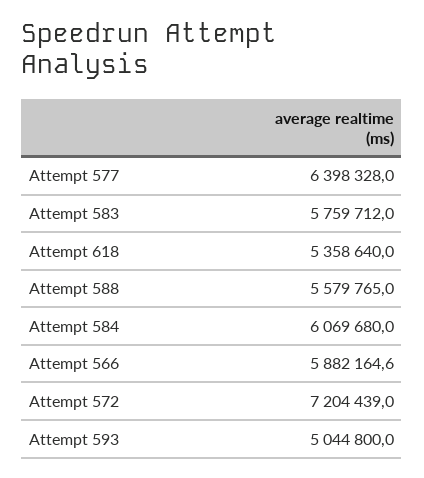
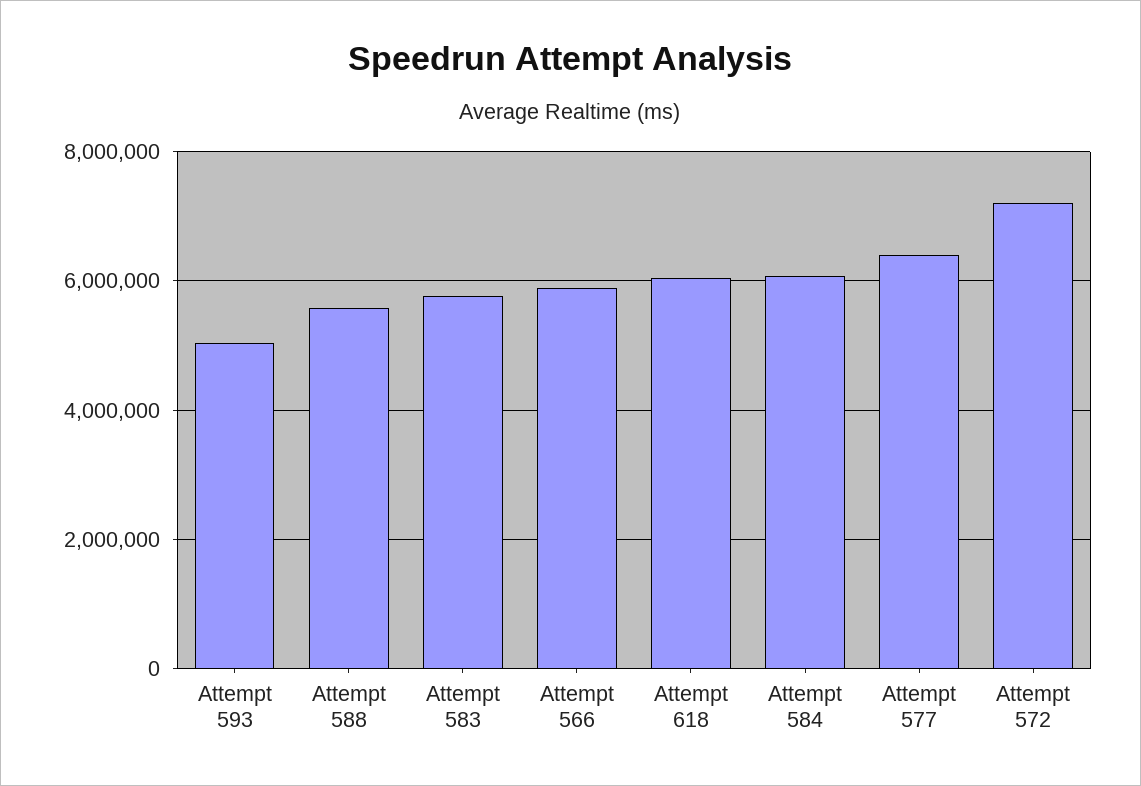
Attempt 618: 5358640 -> 6000000

